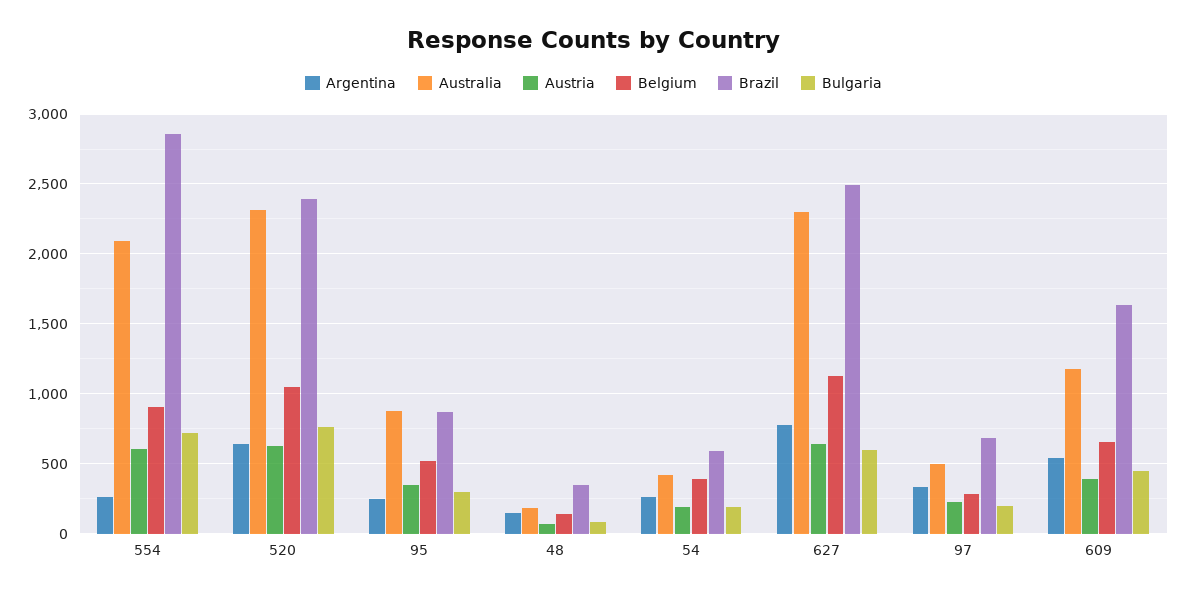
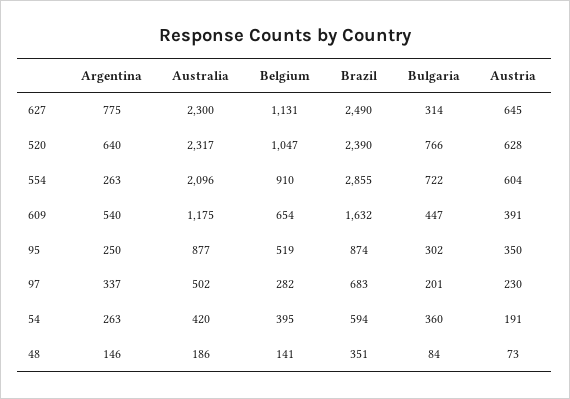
Bulgaria, 54: 200 -> 360
Bulgaria, 627: 600 -> 314

